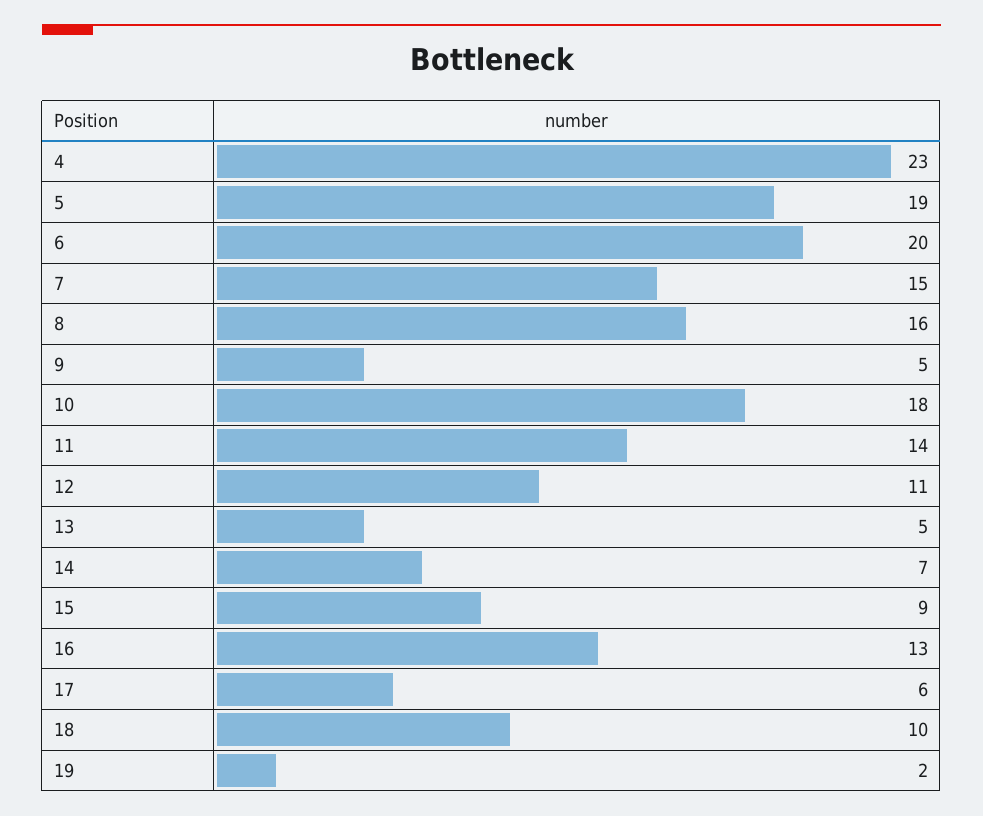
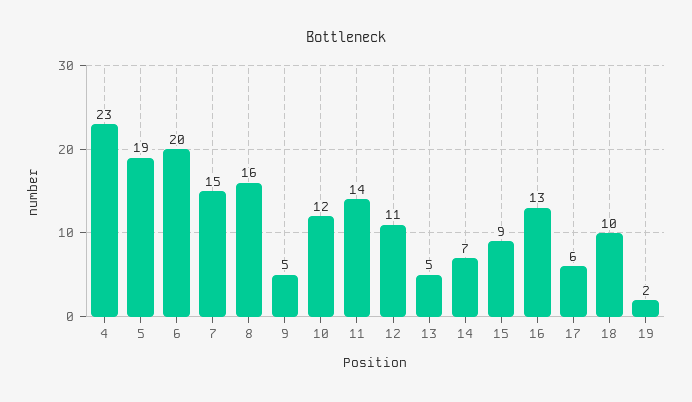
10: 18 -> 12

